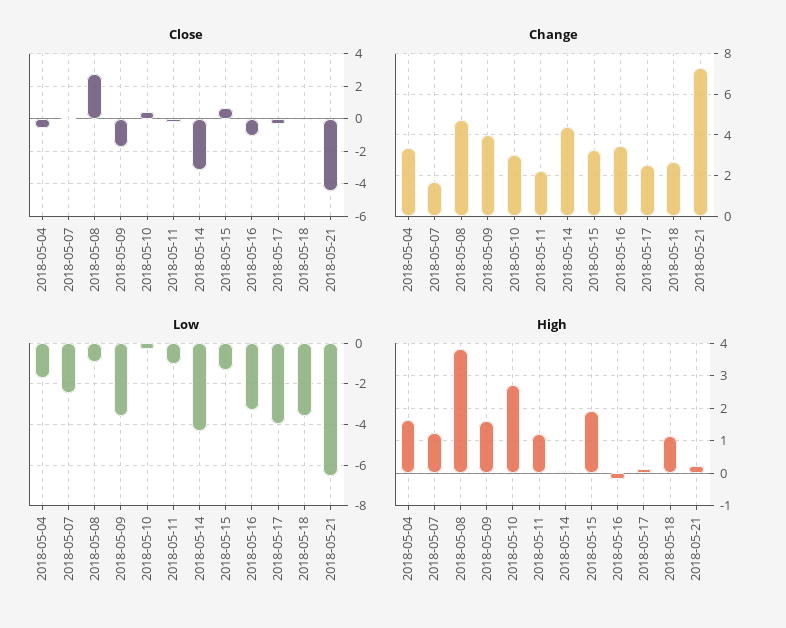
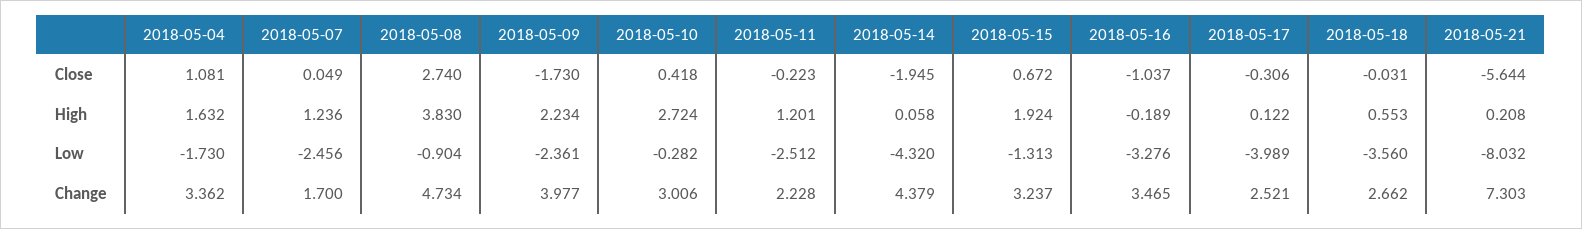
Close, 2018-05-04: -0.5 -> 1.081
Close, 2018-05-14: -3 -> -1.945
Close, 2018-05-21: -4.5 -> -5.644
Low, 2018-05-09: -3.5 -> -2.361
Low, 2018-05-11: -1 -> -2.512
Low, 2018-05-21: -6.5 -> -8.032
High, 2018-05-09: 1.6 -> 2.234
High, 2018-05-18: 1.2 -> 0.553

